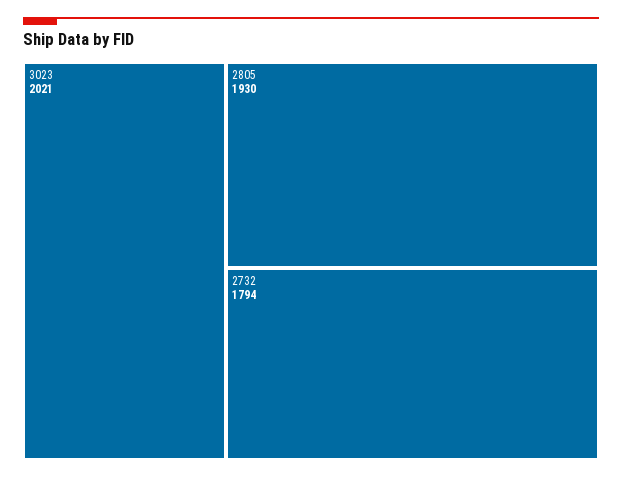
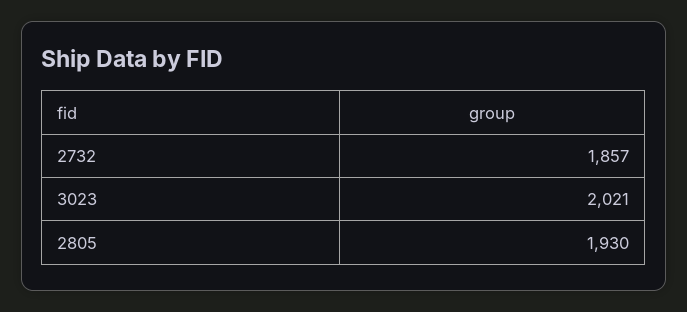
2732: 1794 -> 1857

